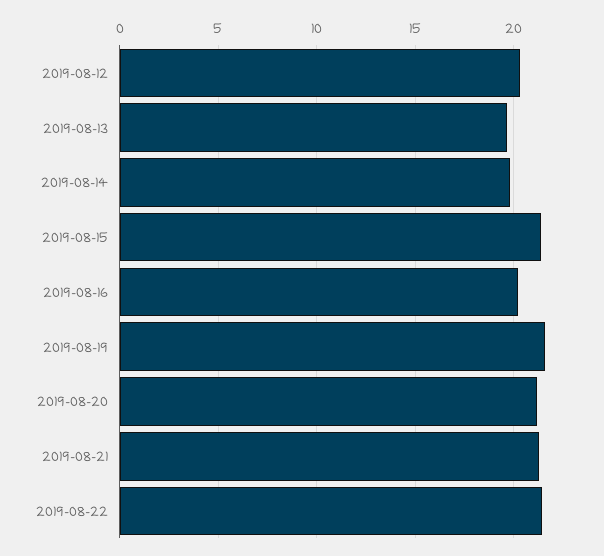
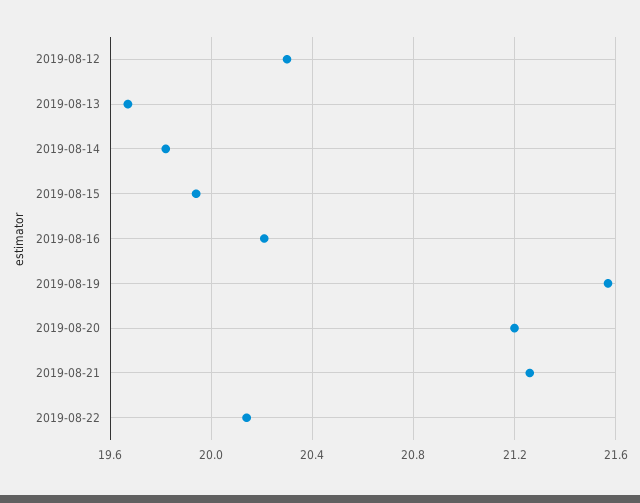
2019-08-15: 21.5 -> 19.95
2019-08-22: 21.5 -> 20.15

